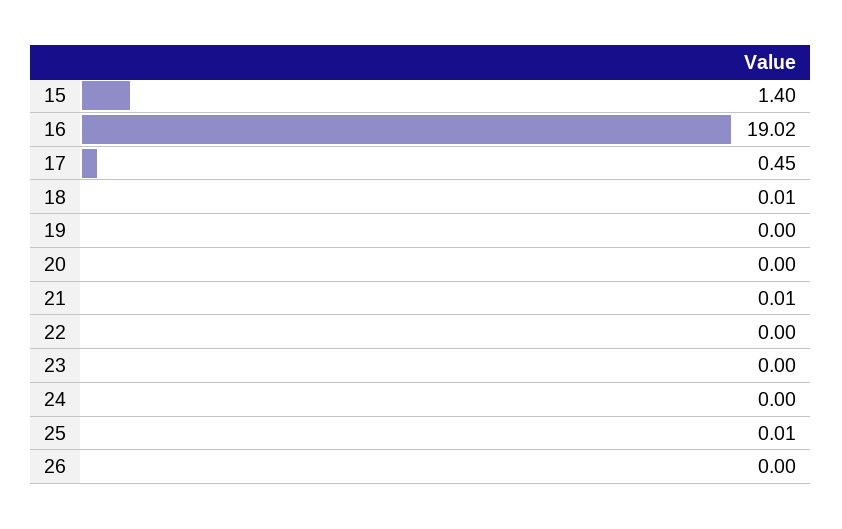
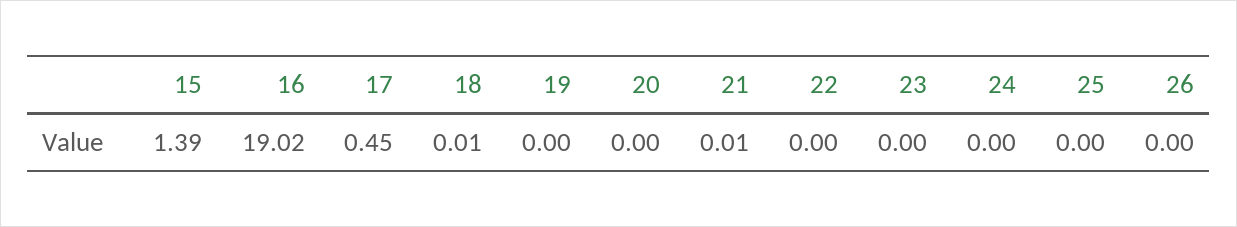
15: 1.4 -> 1.39
25: 0.01 -> 0

